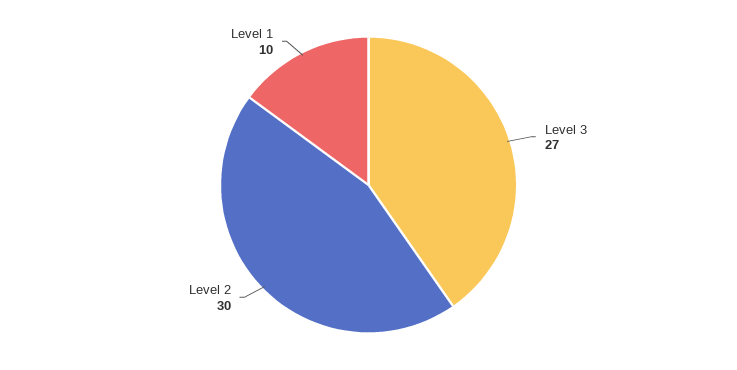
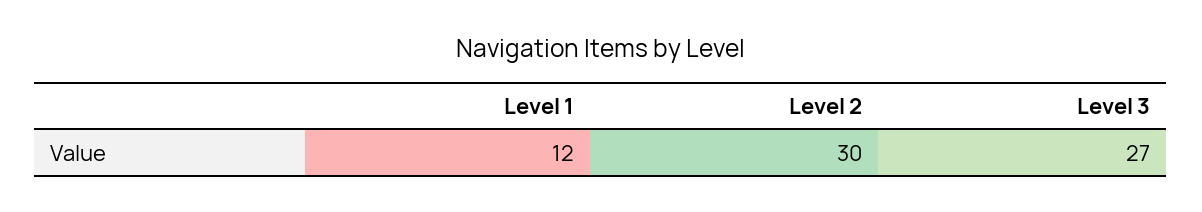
Level 1: 10 -> 12

